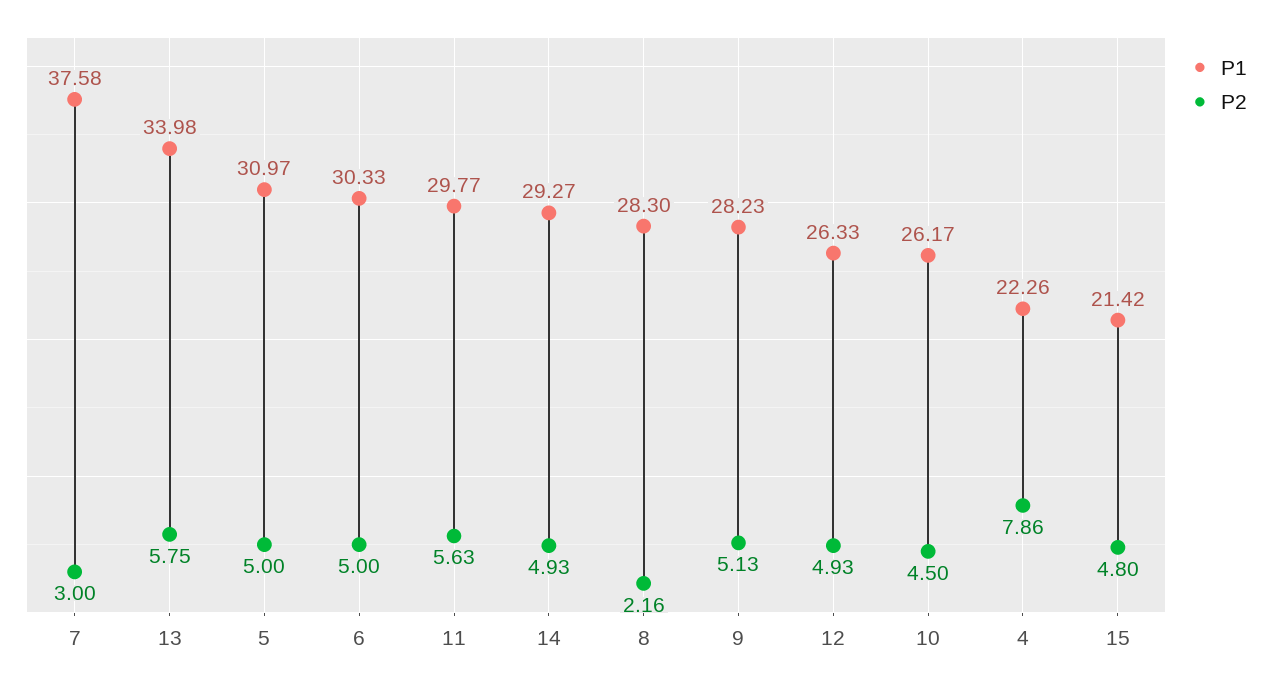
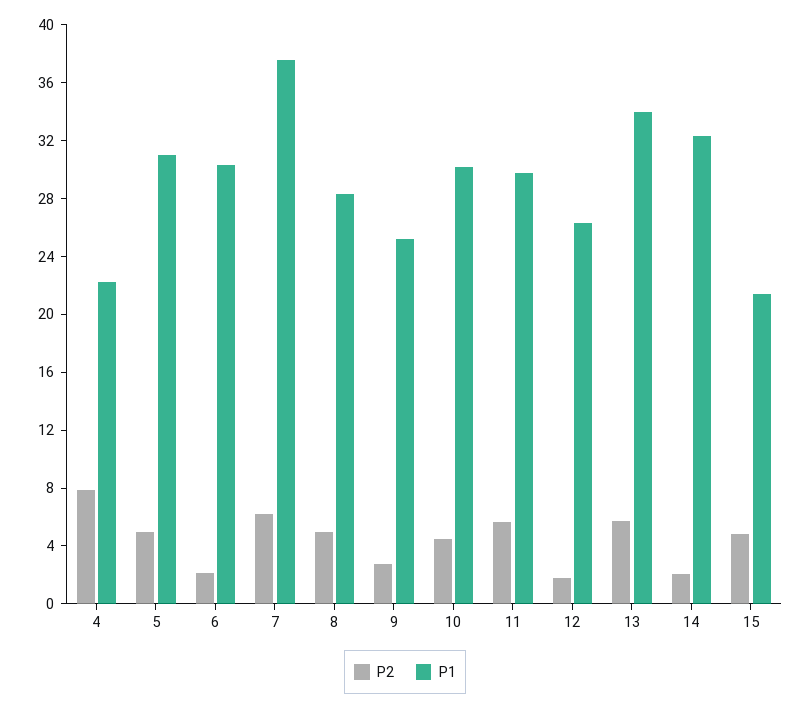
P2, 7: 3 -> 6
P2, 6: 5 -> 2
P1, 14: 29.27 -> 32
P2, 14: 4.93 -> 2
P2, 8: 2.16 -> 5
P1, 9: 28.23 -> 25
P2, 9: 5.13 -> 3
P2, 12: 4.93 -> 2
P1, 10: 26.17 -> 30

